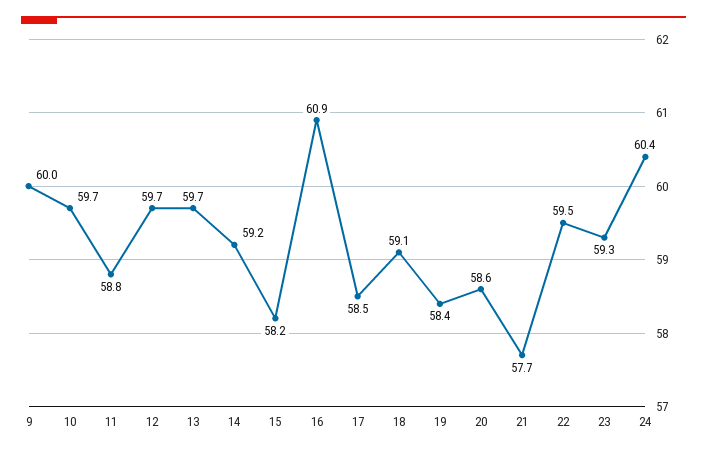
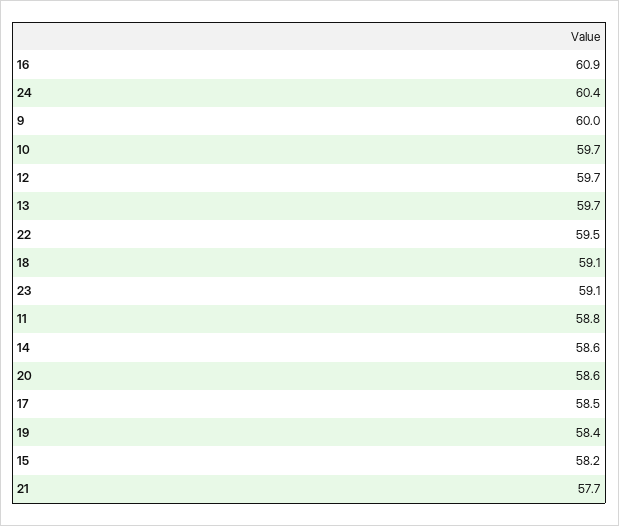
14: 59.2 -> 58.6
23: 59.3 -> 59.1

